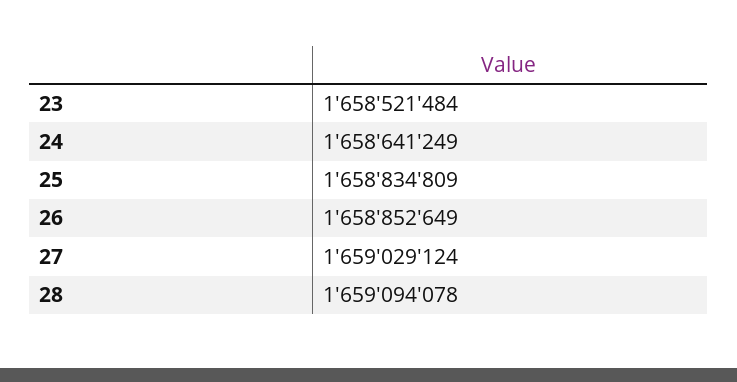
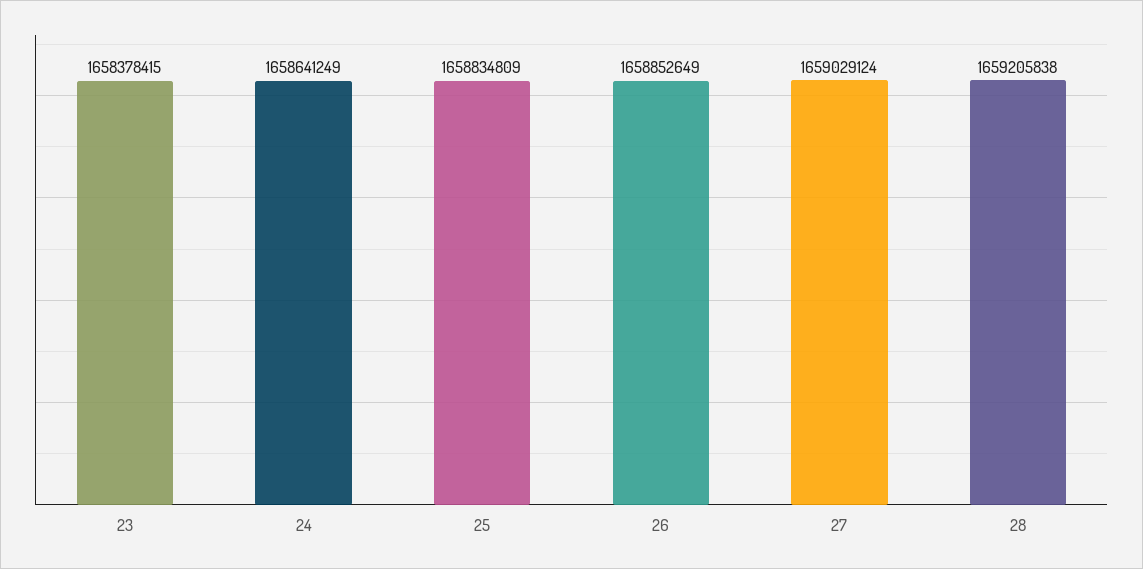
23: 1658521484 -> 1658378415
28: 1659094078 -> 1659205838

